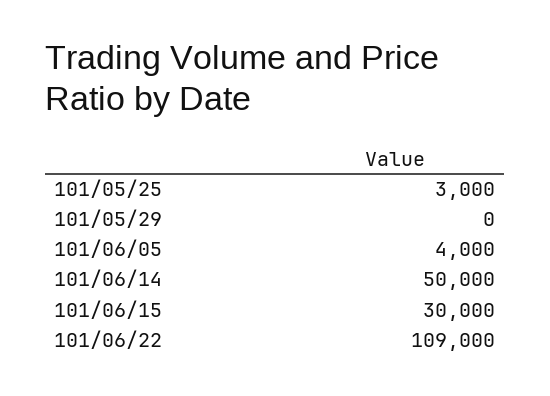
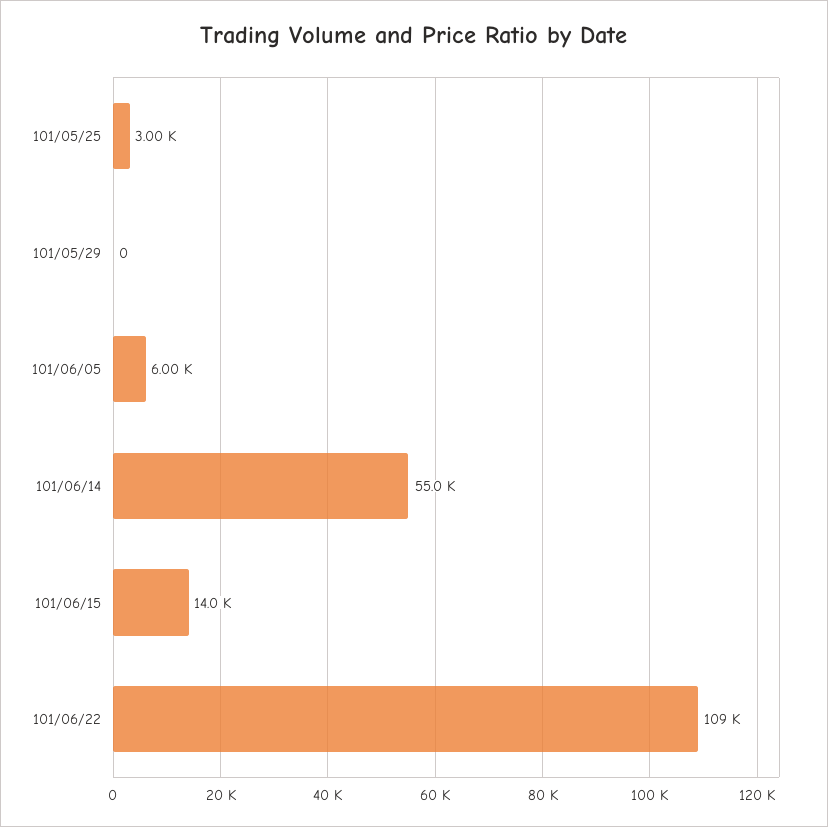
101/06/05: 4000 -> 6000
101/06/14: 50000 -> 55000
101/06/15: 30000 -> 14000

